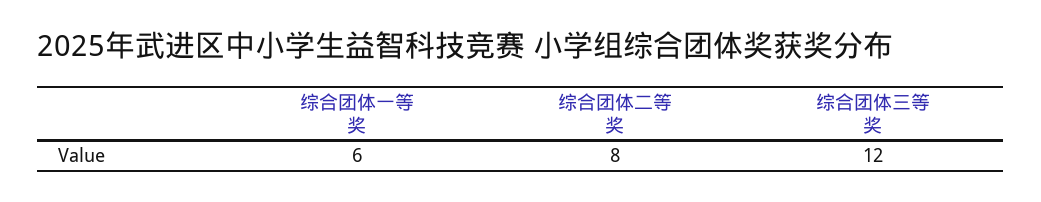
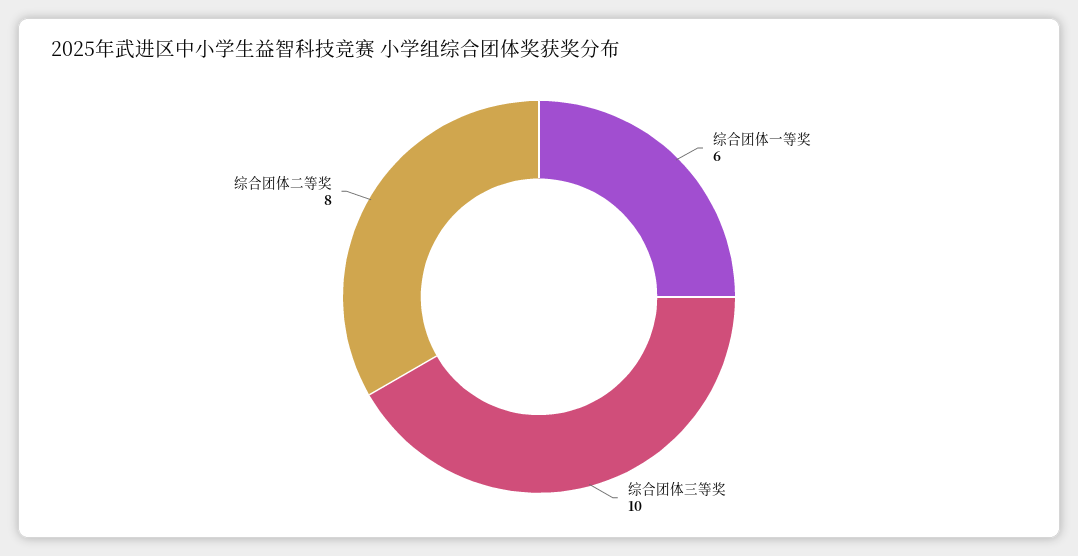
综合团体三等奖: 12 -> 10

